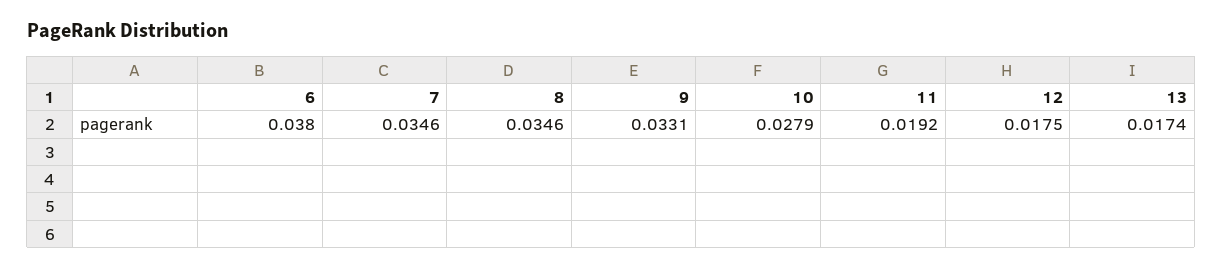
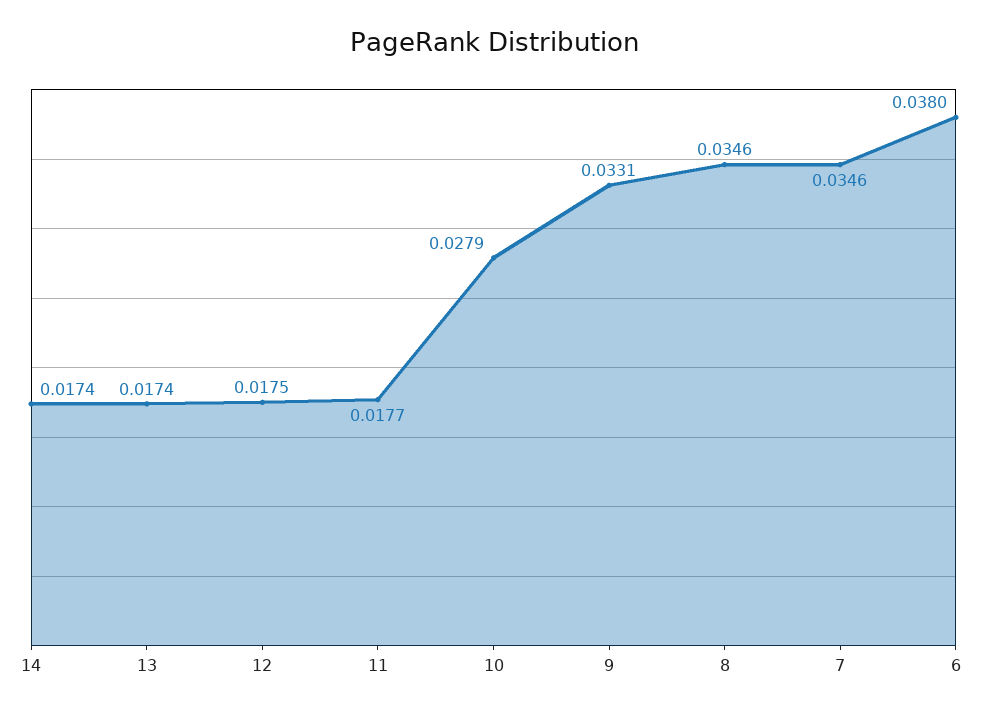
11: 0.0192 -> 0.0177
14: none -> 0.0174

